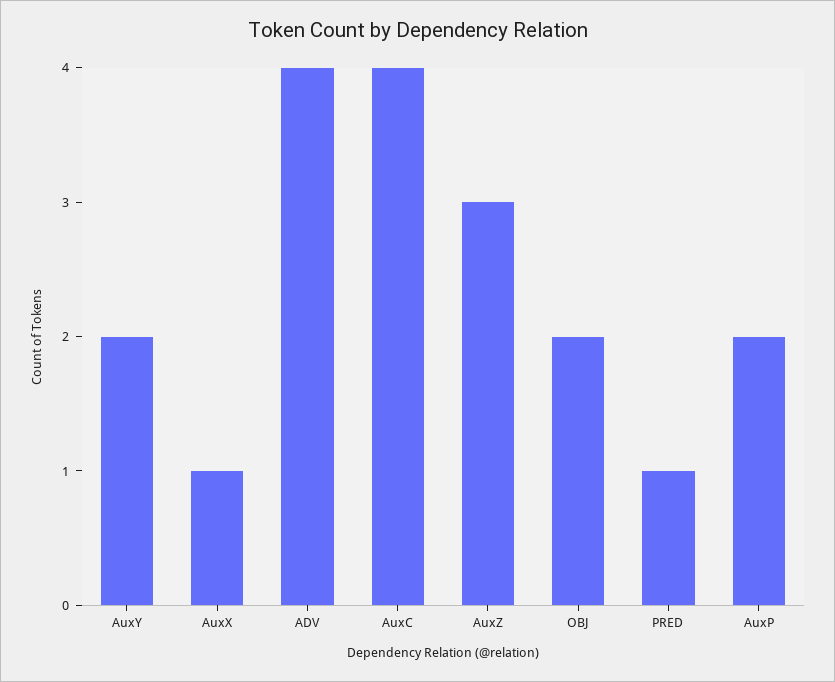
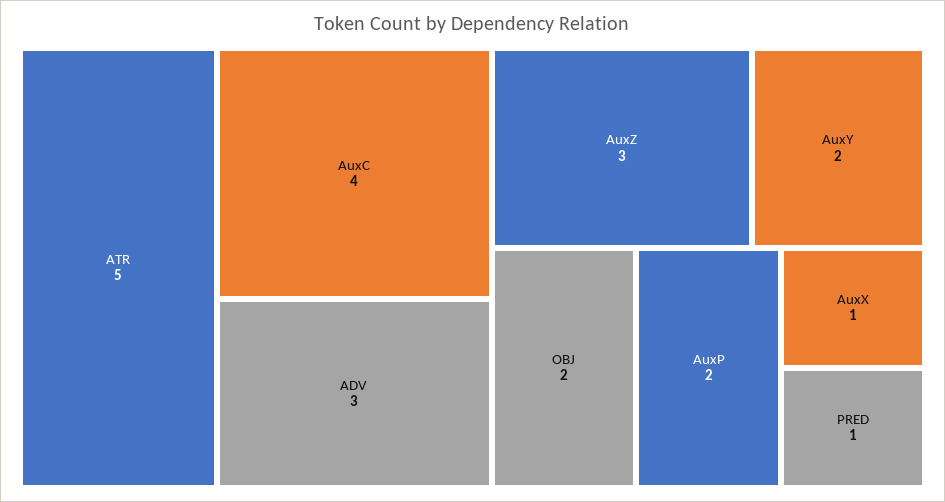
ADV: 4 -> 3
ATR: none -> 5

